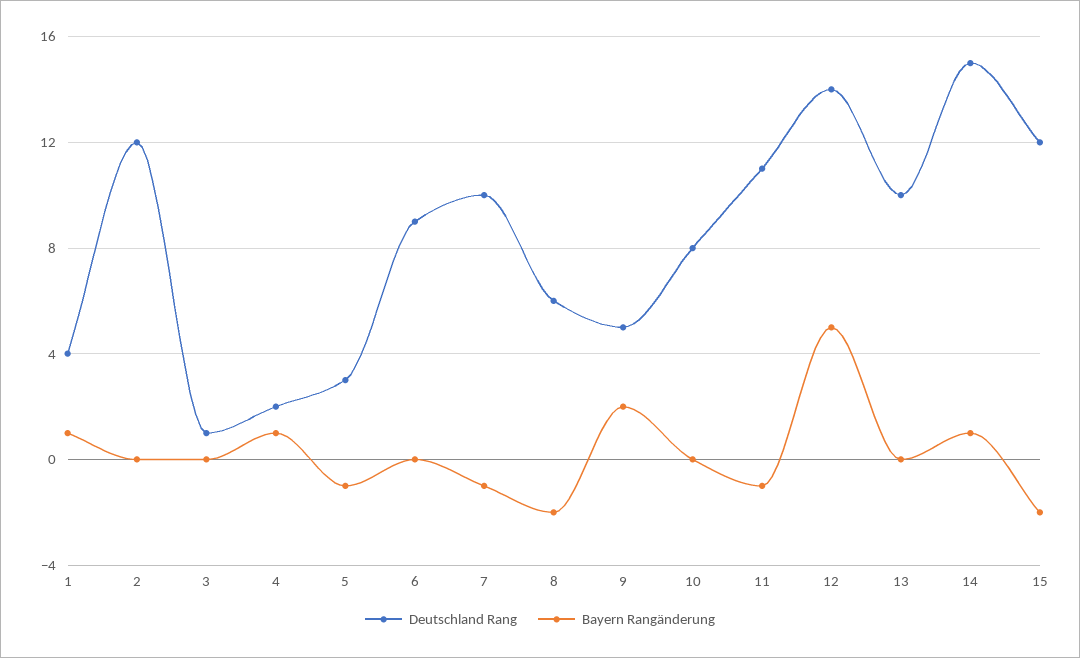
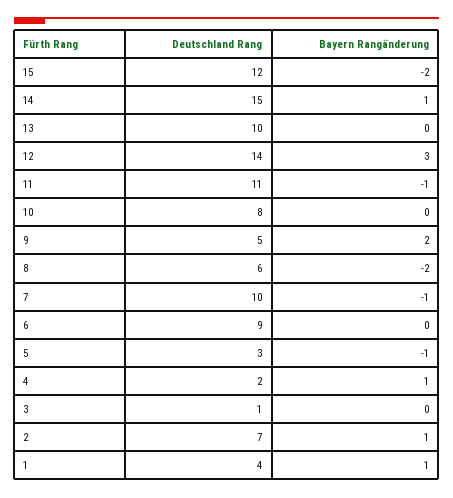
Deutschland Rang, 2: 12 -> 7
Bayern Rangänderung, 2: 0 -> 1
Bayern Rangänderung, 12: 5 -> 3

